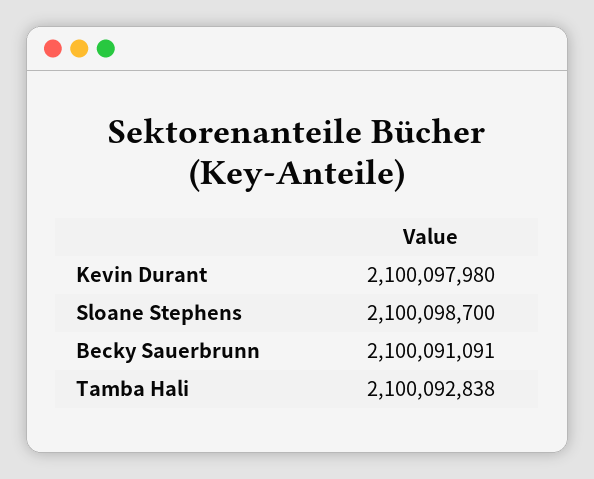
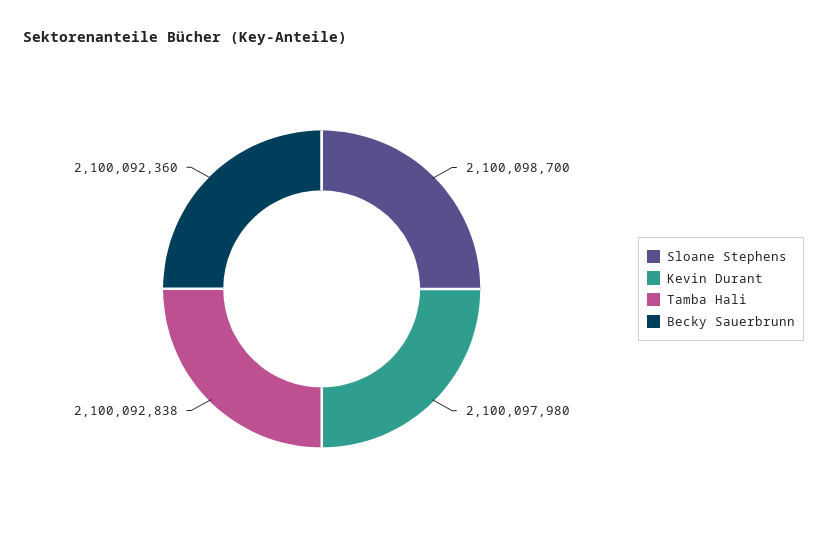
Becky Sauerbrunn: 2100091091 -> 2100092360

